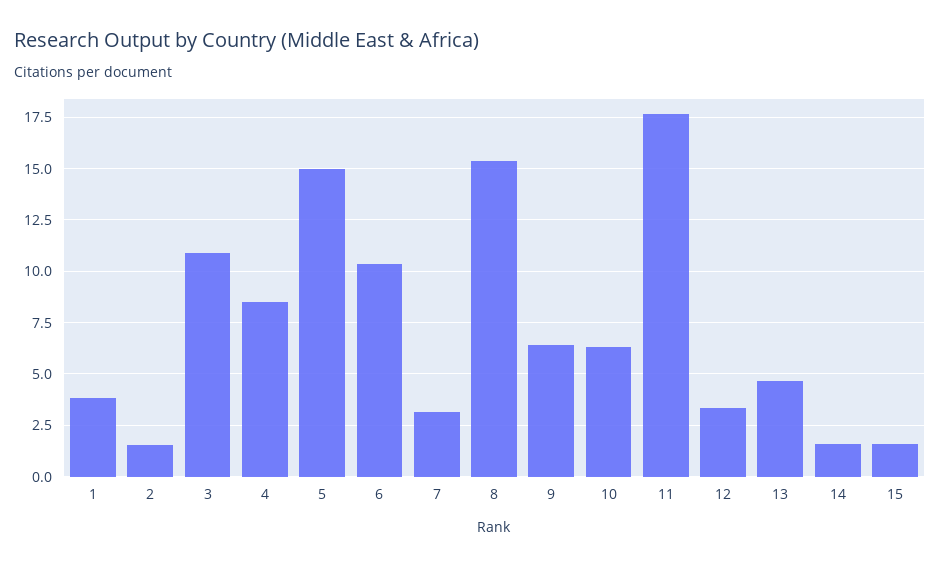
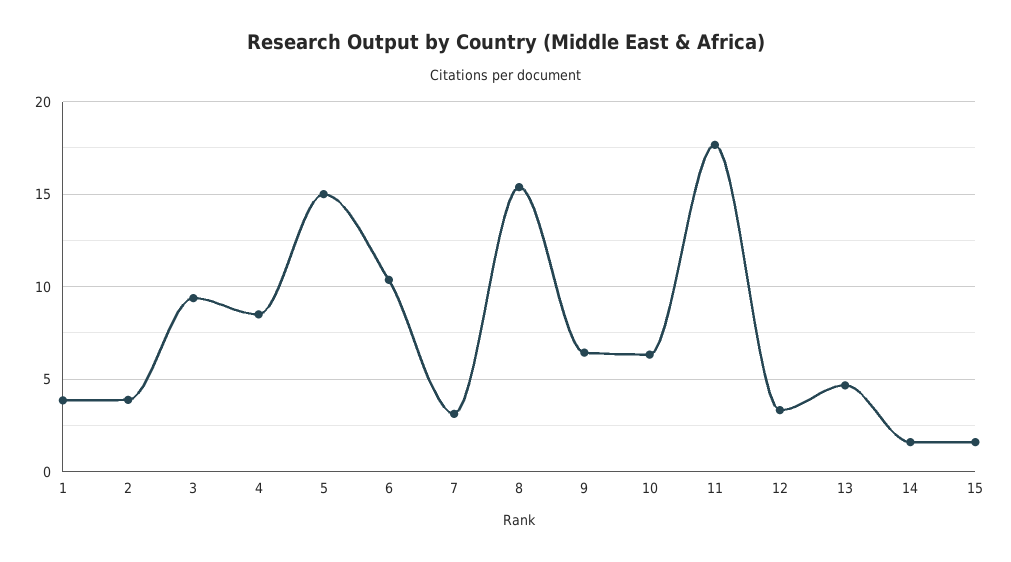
2: 1.5 -> 4
3: 11 -> 9.5

